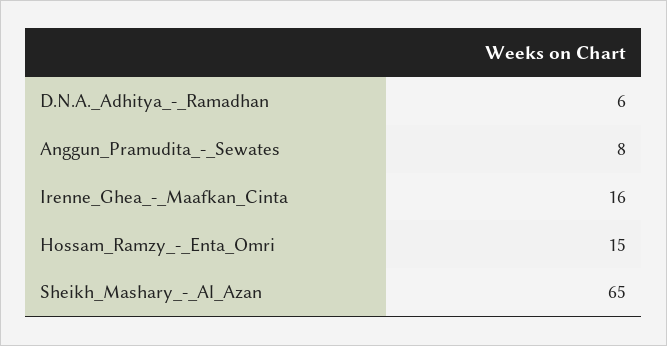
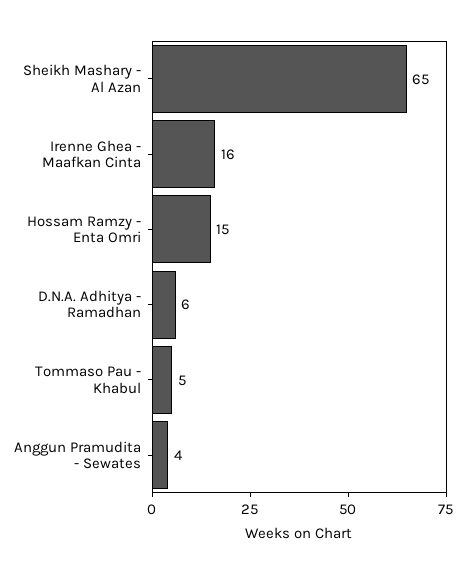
Anggun_Pramudita_-_Sewates: 8 -> 4
Tommaso Pau - Khabul: none -> 5

